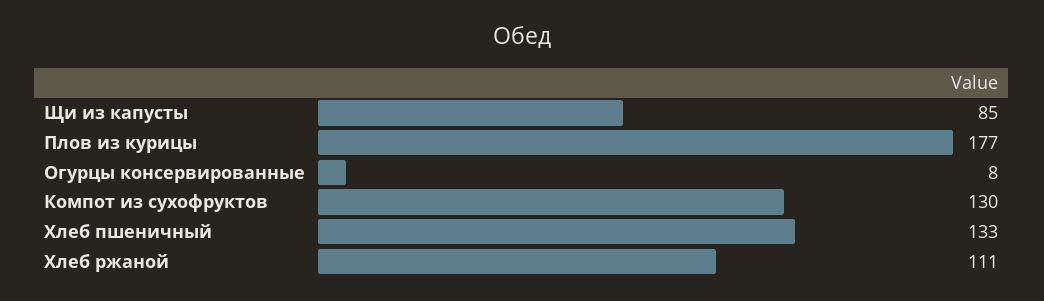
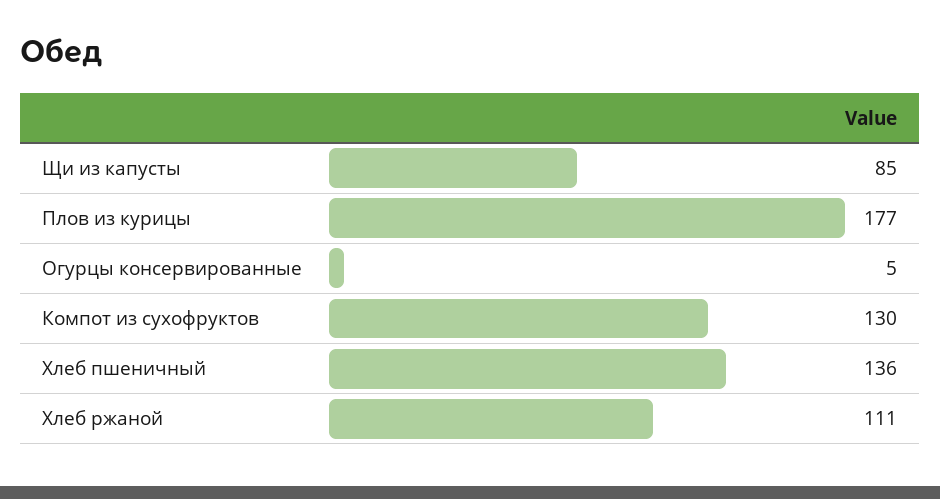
Огурцы консервированные: 8 -> 5
Хлеб пшеничный: 133 -> 136

